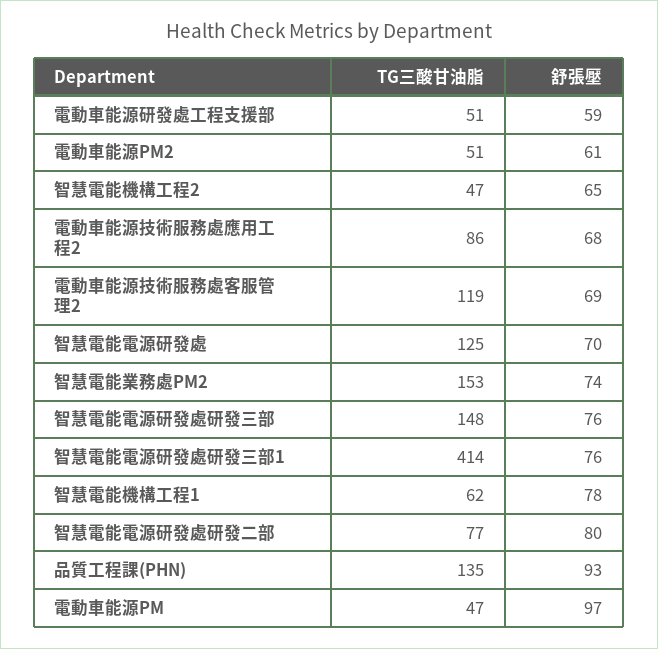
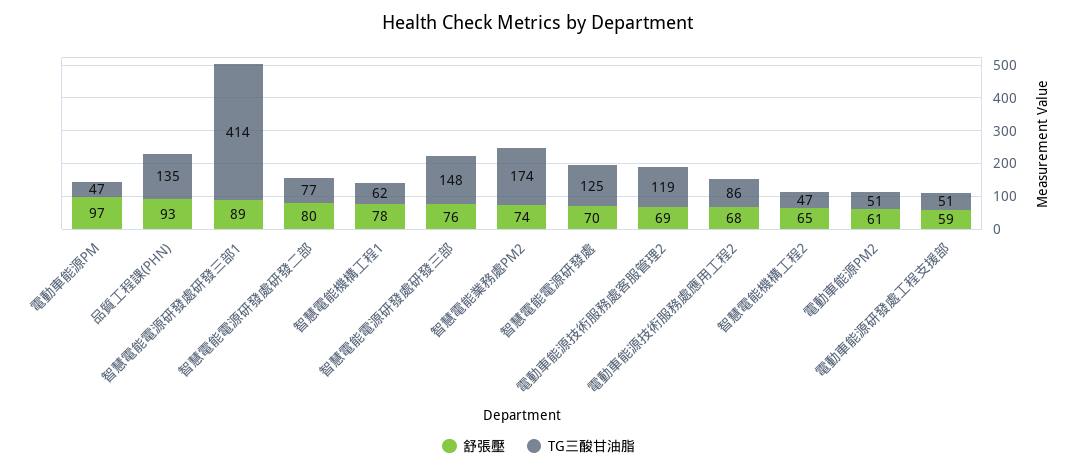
TG三酸甘油脂, 智慧電能業務處PM2: 153 -> 174
舒張壓, 智慧電能電源研發處研發三部1: 76 -> 89

